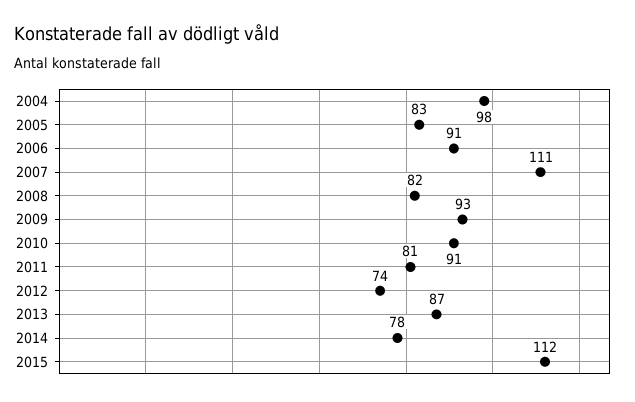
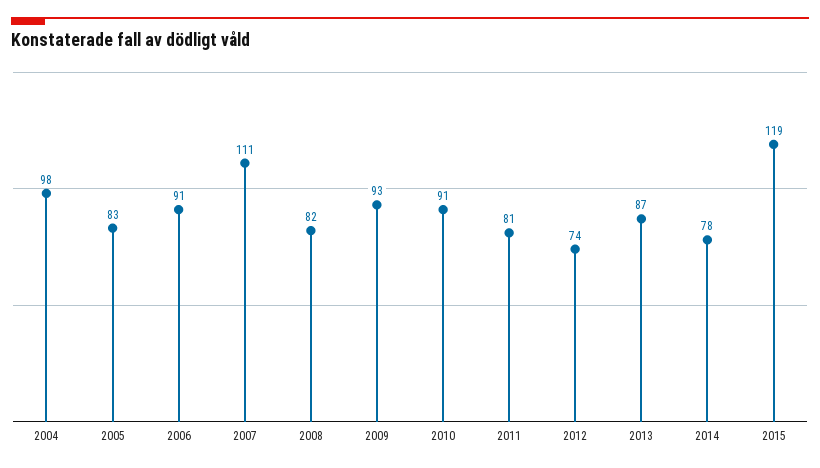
2015: 112 -> 119

